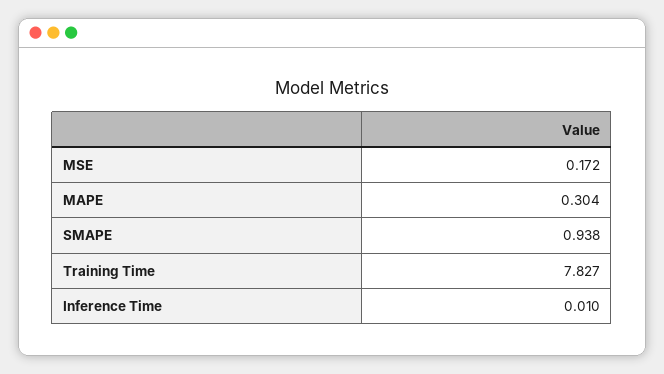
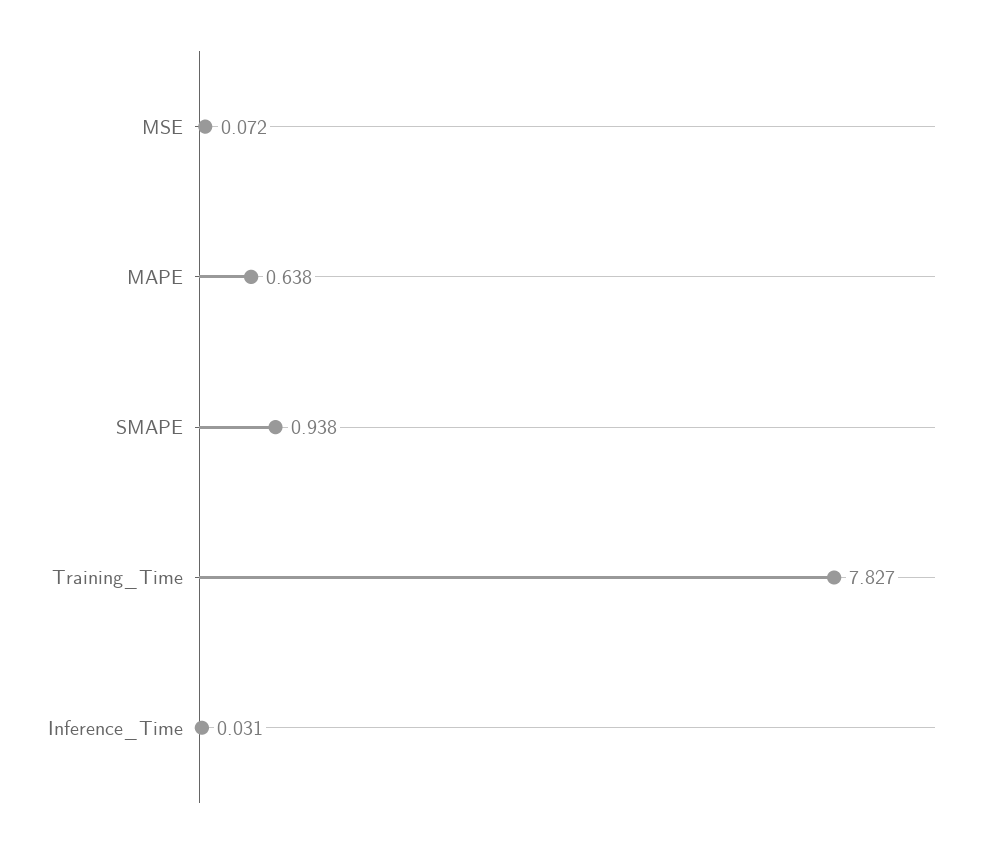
MSE: 0.172 -> 0.072
MAPE: 0.304 -> 0.638
Inference Time: 0.01 -> 0.031

